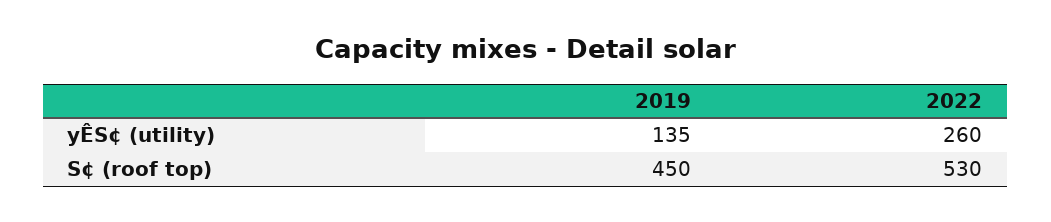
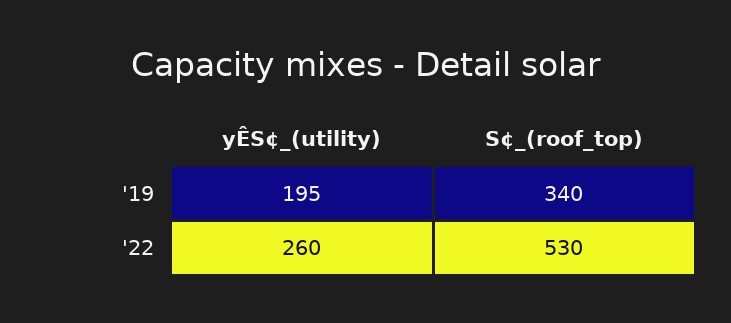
2019, yÊS¢ (utility): 135 -> 195
2019, S¢ (roof top): 450 -> 340

